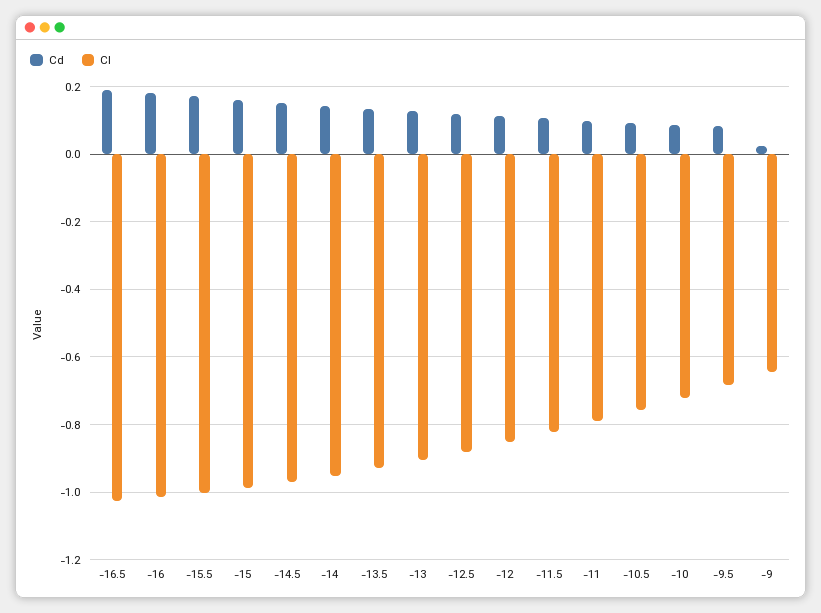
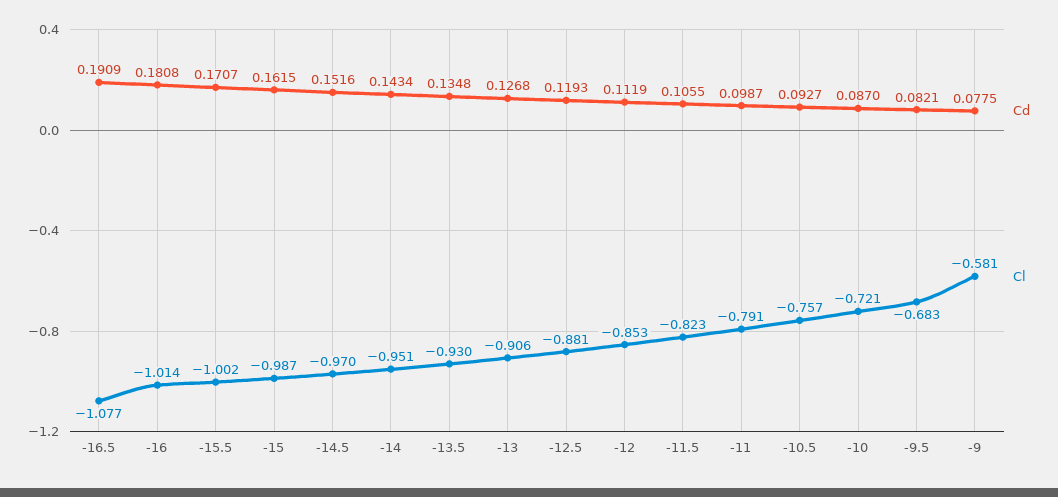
Cl, -16.5: -1.02 -> -1.077
Cd, -9: 0.02 -> 0.0775
Cl, -9: -0.64 -> -0.581

